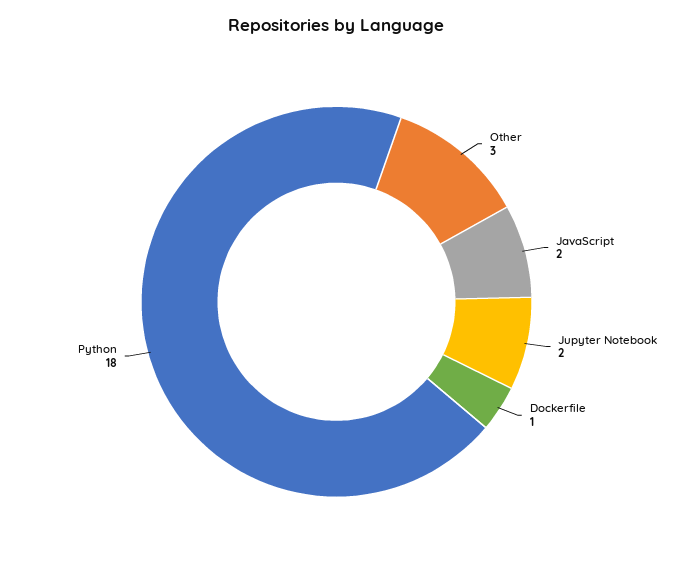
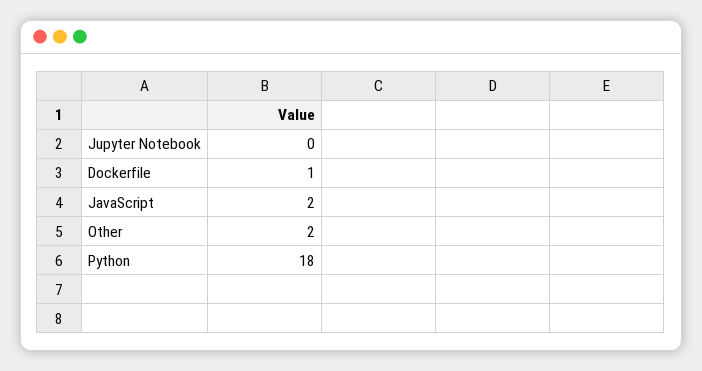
Other: 3 -> 2
Jupyter Notebook: 2 -> 0

